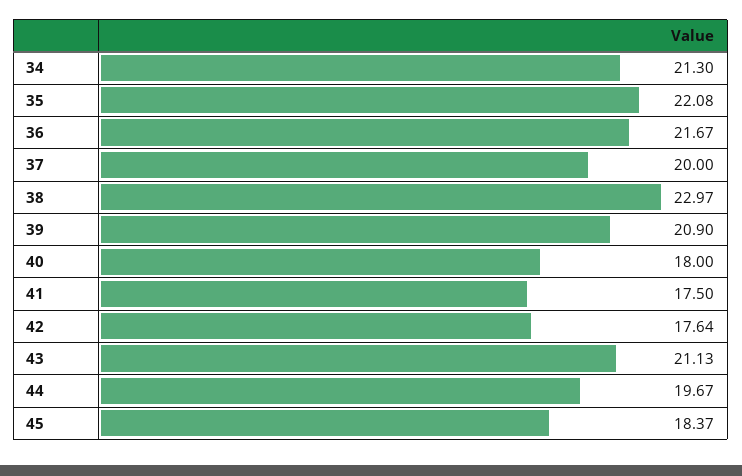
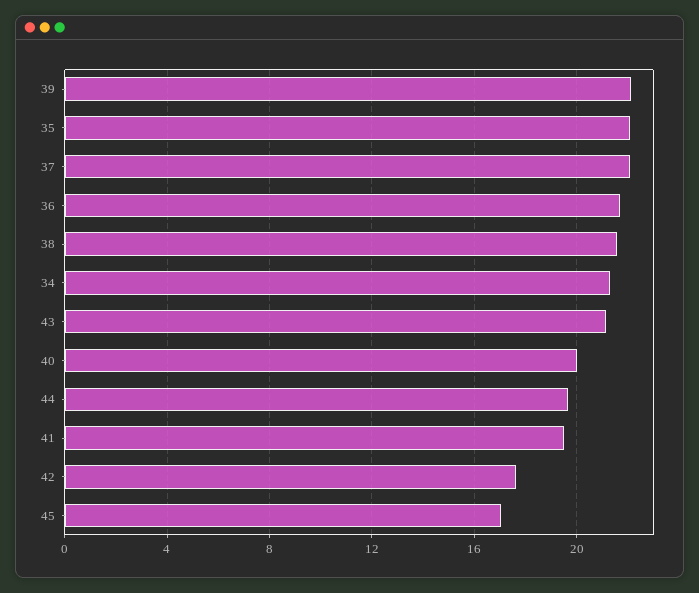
37: 20 -> 22
38: 22.97 -> 21.5
39: 20.9 -> 22
40: 18 -> 20
41: 17.5 -> 19.5
45: 18.37 -> 17

